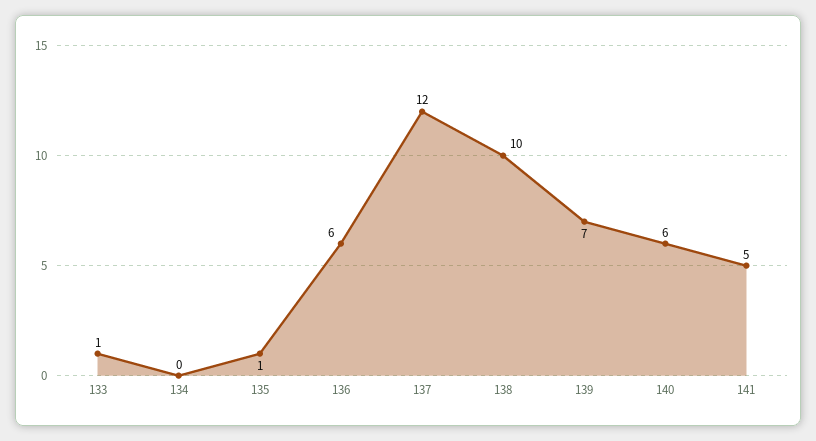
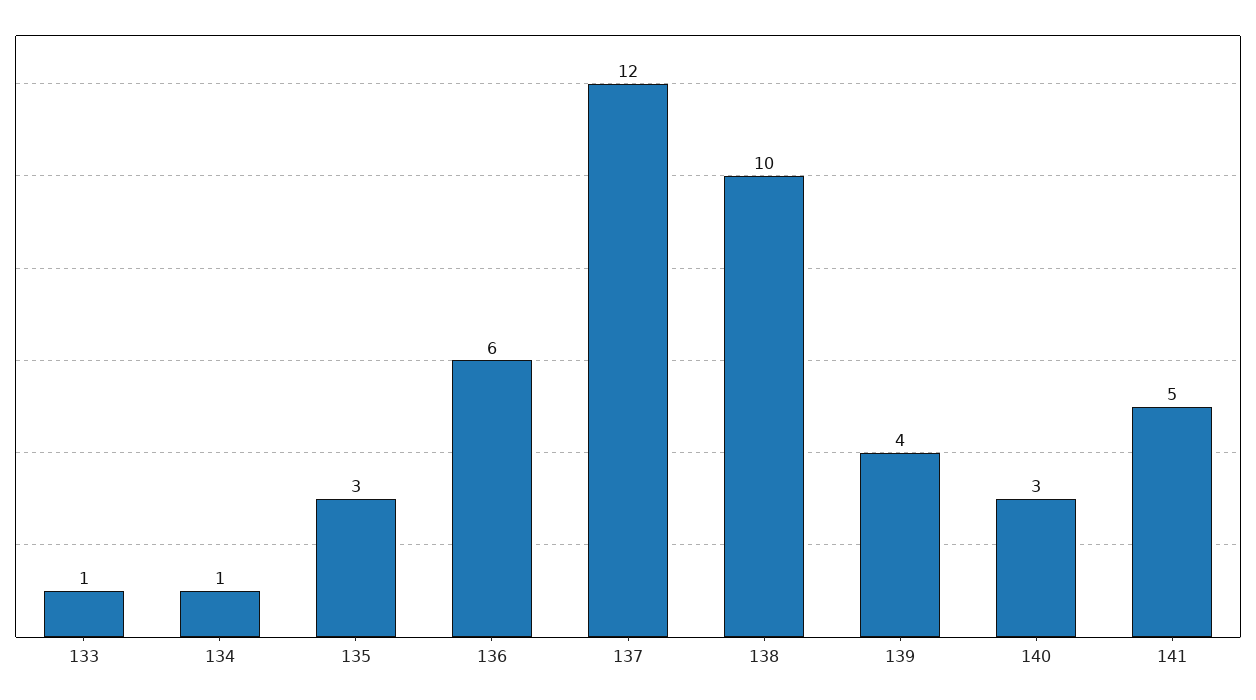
134: 0 -> 1
135: 1 -> 3
139: 7 -> 4
140: 6 -> 3

